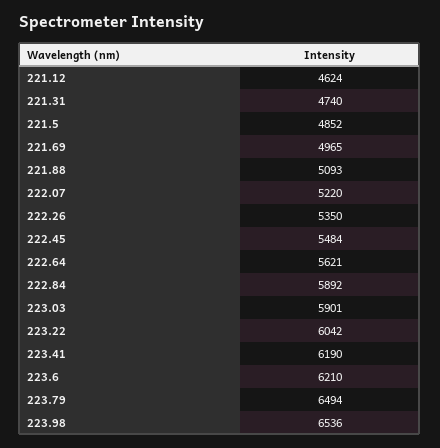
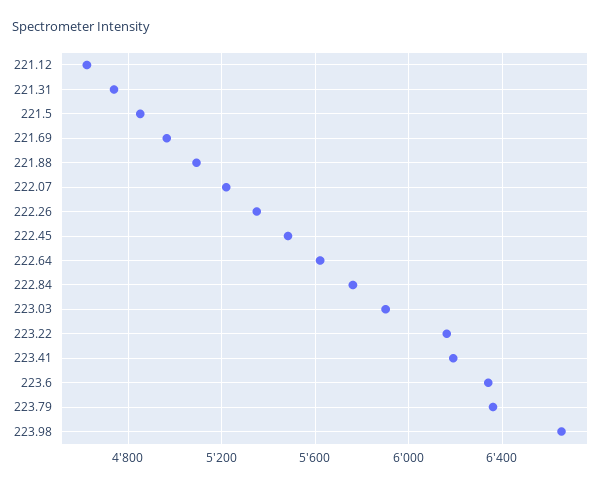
222.84: 5892 -> 5750
223.22: 6042 -> 6150
223.6: 6210 -> 6350
223.79: 6494 -> 6350
223.98: 6536 -> 6650

